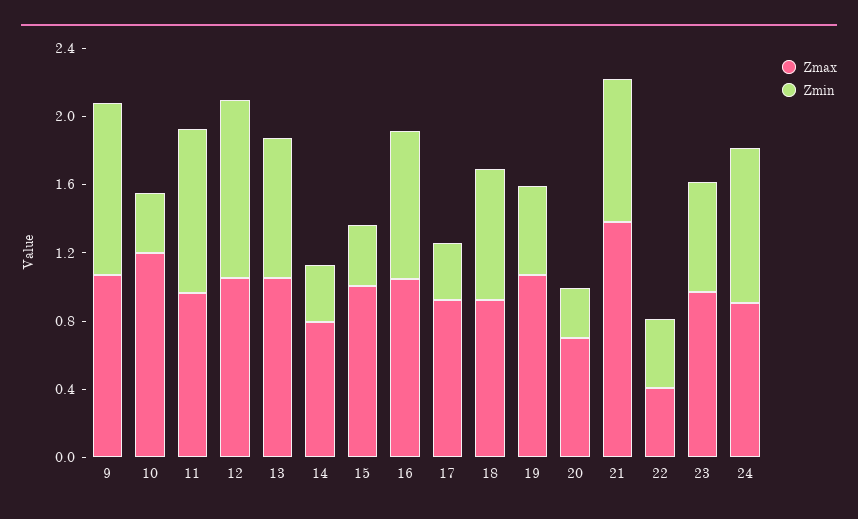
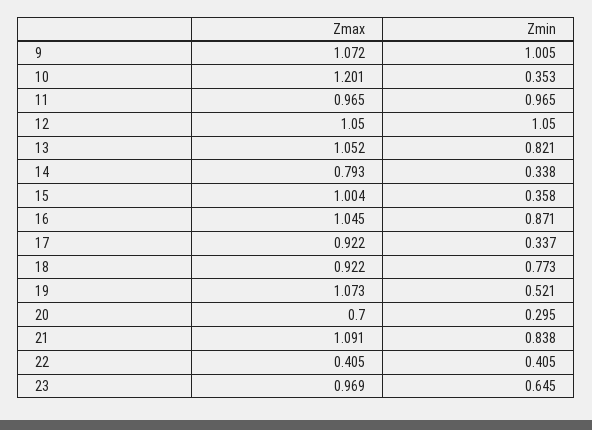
Zmax, 21: 1.4 -> 1.091
Zmax, 24: 0.9 -> none
Zmin, 24: 0.9 -> none

